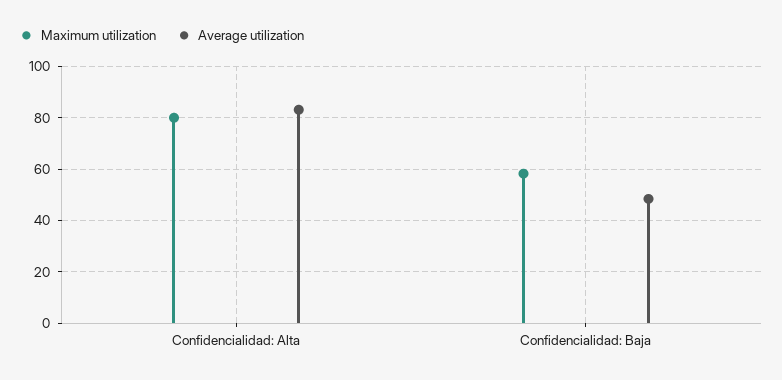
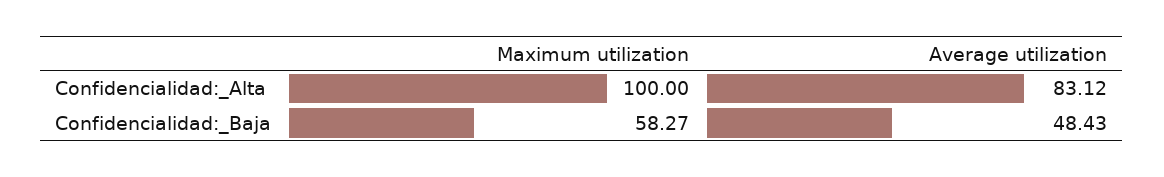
Maximum utilization, Confidencialidad: Alta: 80 -> 100

